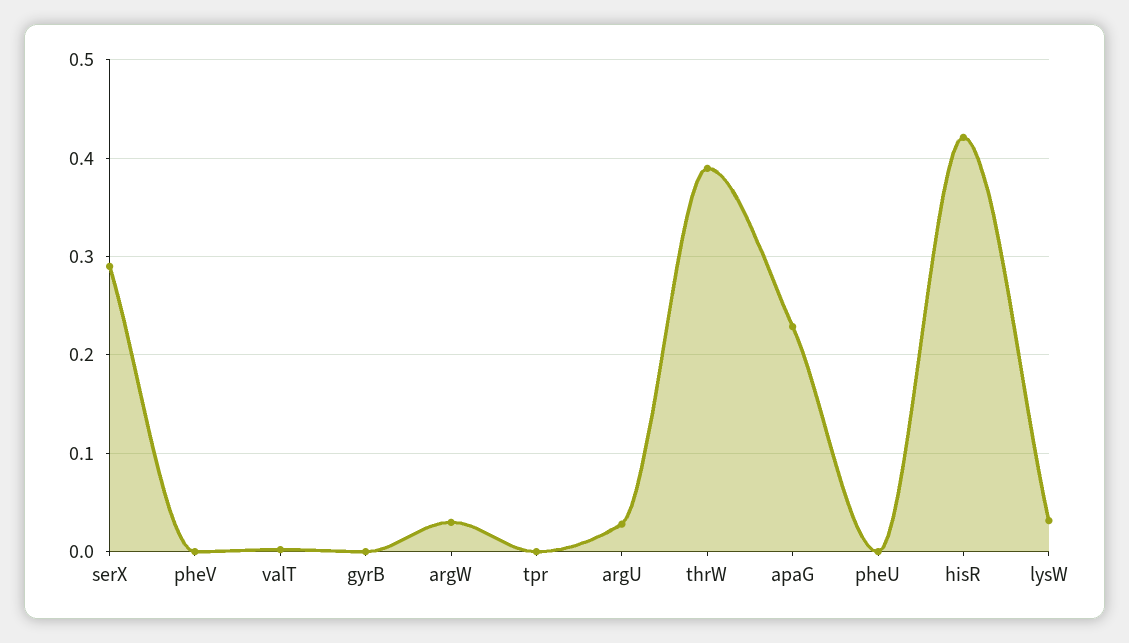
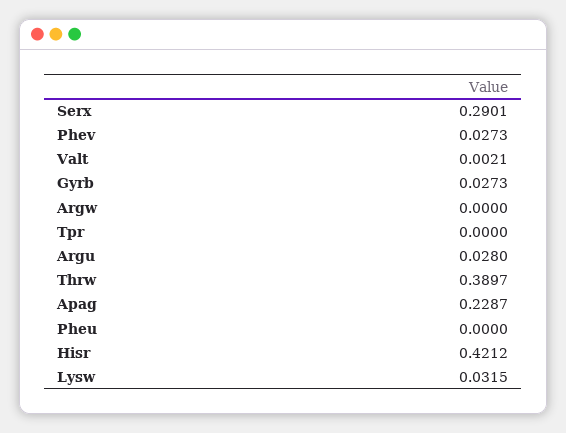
pheV: 0 -> 0.0273
gyrB: 0 -> 0.0273
argW: 0.03 -> 0

